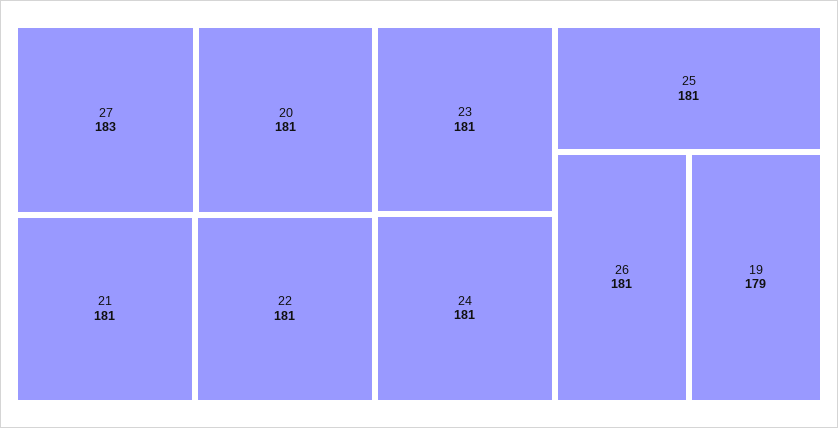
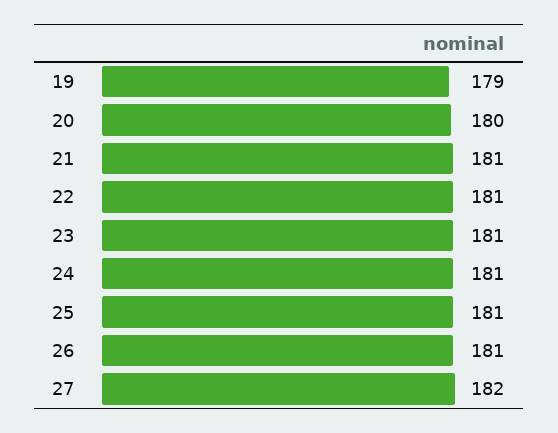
27: 183 -> 182
20: 181 -> 180

